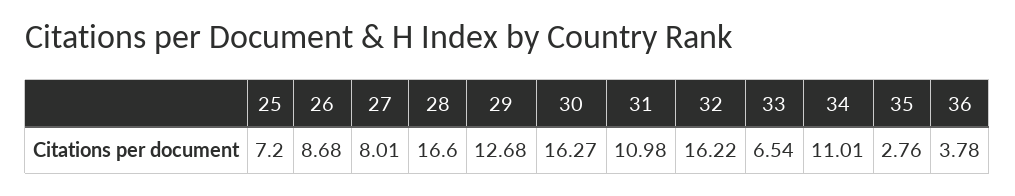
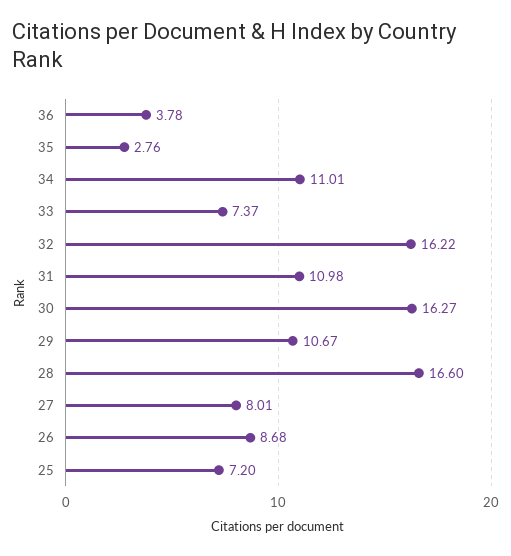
29: 12.68 -> 10.67
33: 6.54 -> 7.37

